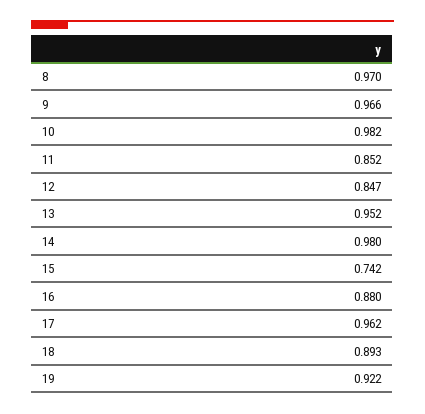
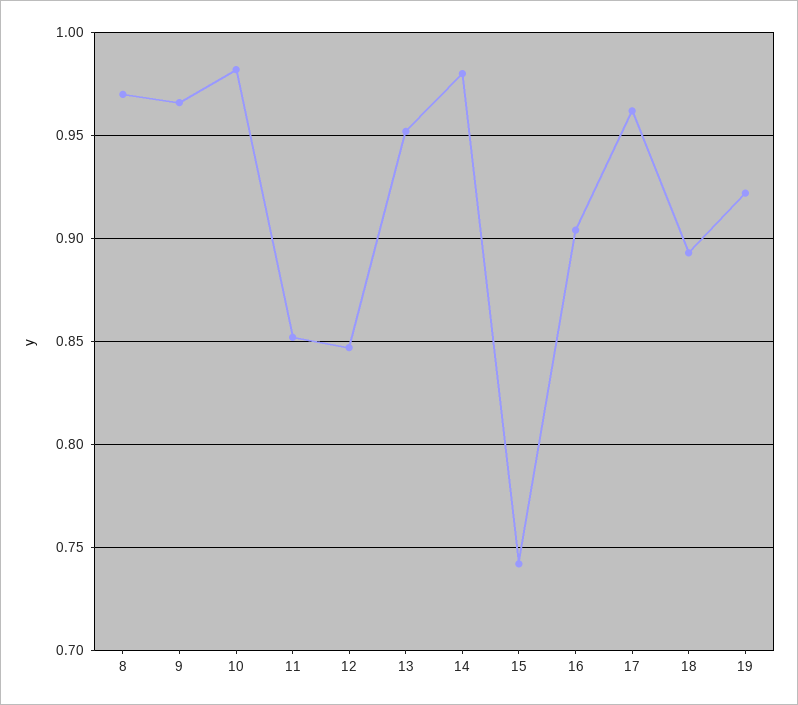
16: 0.88 -> 0.905

